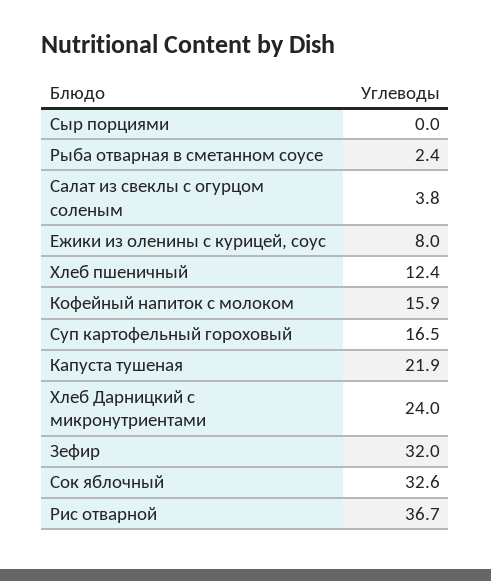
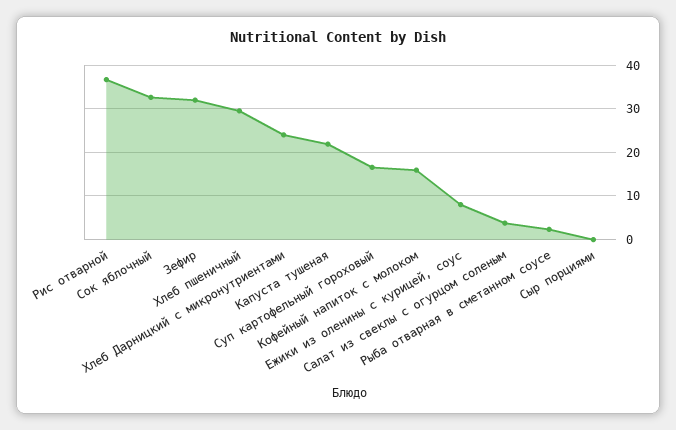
Хлеб пшеничный: 12.4 -> 30

